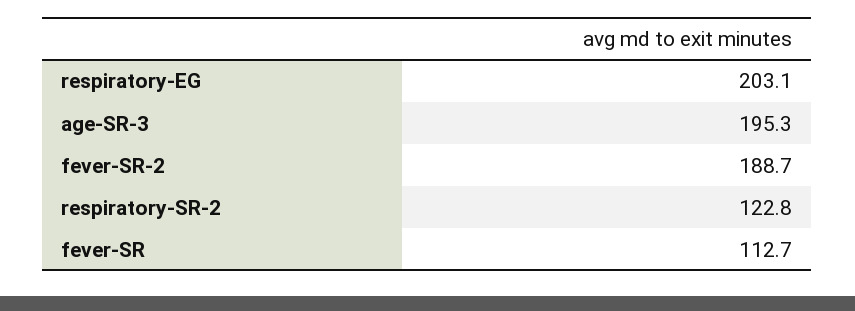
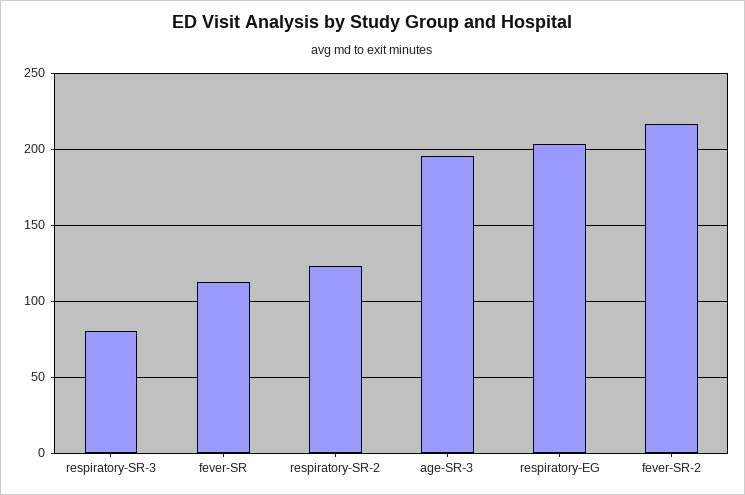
fever-SR-2: 188.7 -> 215
respiratory-SR-3: none -> 80

